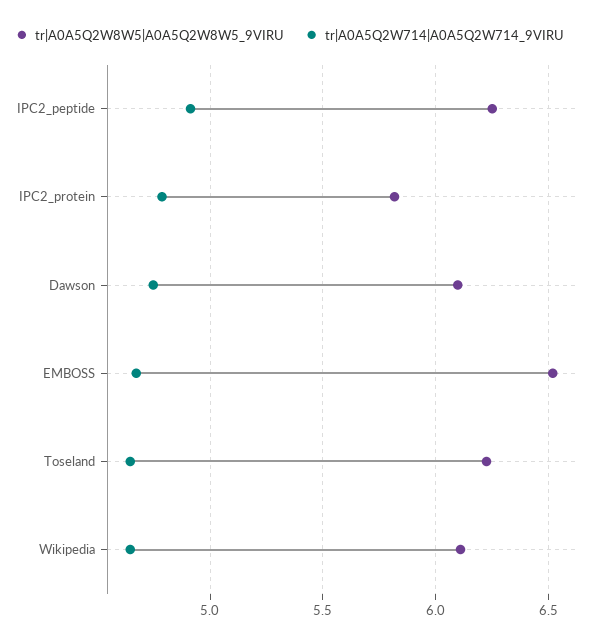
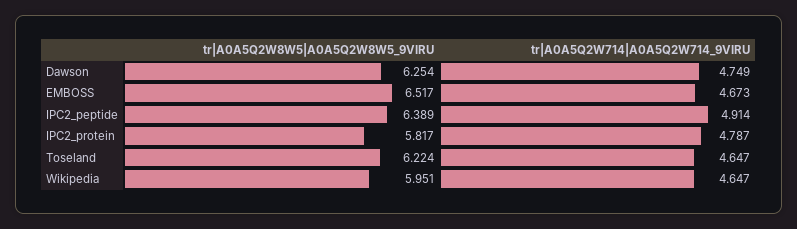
tr|A0A5Q2W8W5|A0A5Q2W8W5_9VIRU, IPC2_peptide: 6.25 -> 6.389
tr|A0A5Q2W8W5|A0A5Q2W8W5_9VIRU, Dawson: 6.1 -> 6.254
tr|A0A5Q2W8W5|A0A5Q2W8W5_9VIRU, Wikipedia: 6.1 -> 5.951

